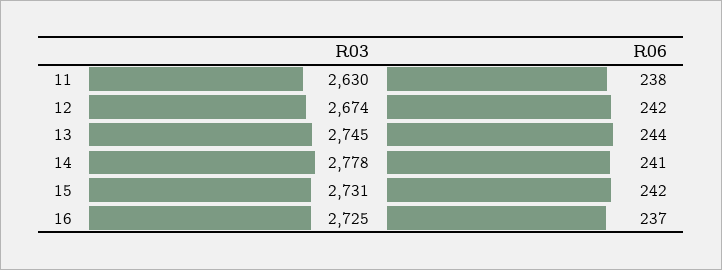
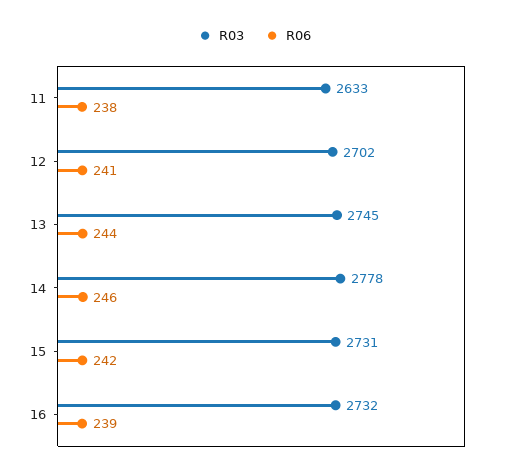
R03, 11: 2630 -> 2633
R03, 12: 2674 -> 2702
R06, 12: 242 -> 241
R06, 14: 241 -> 246
R03, 16: 2725 -> 2732
R06, 16: 237 -> 239

